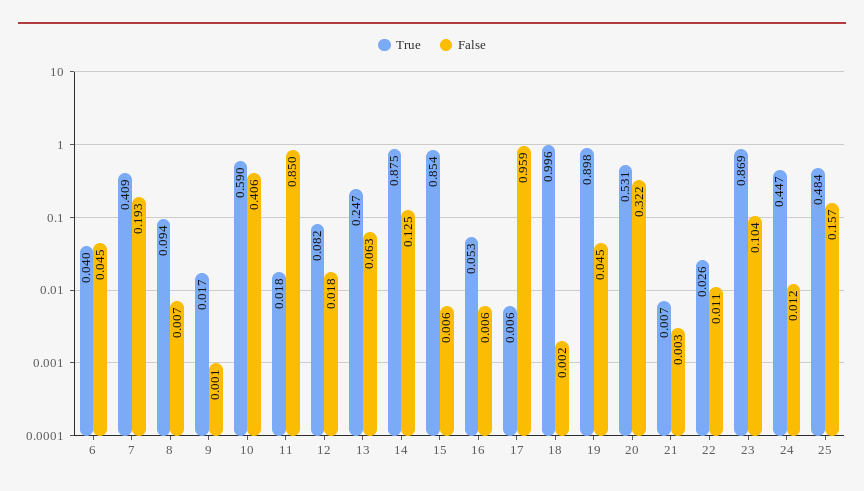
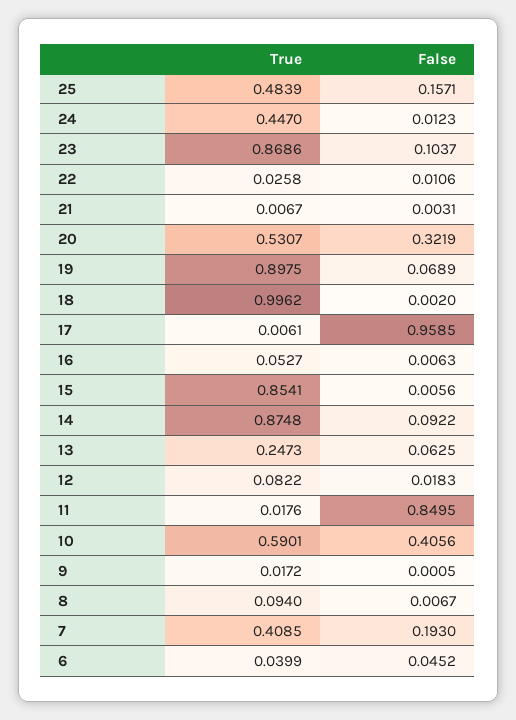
False, 14: 0.125 -> 0.0922
False, 19: 0.045 -> 0.0689

